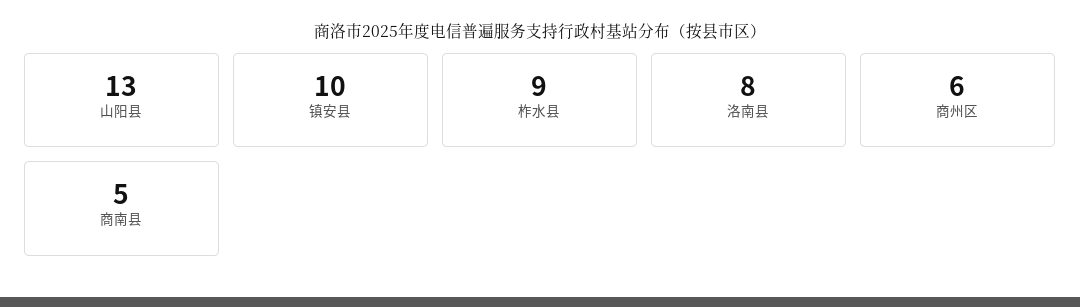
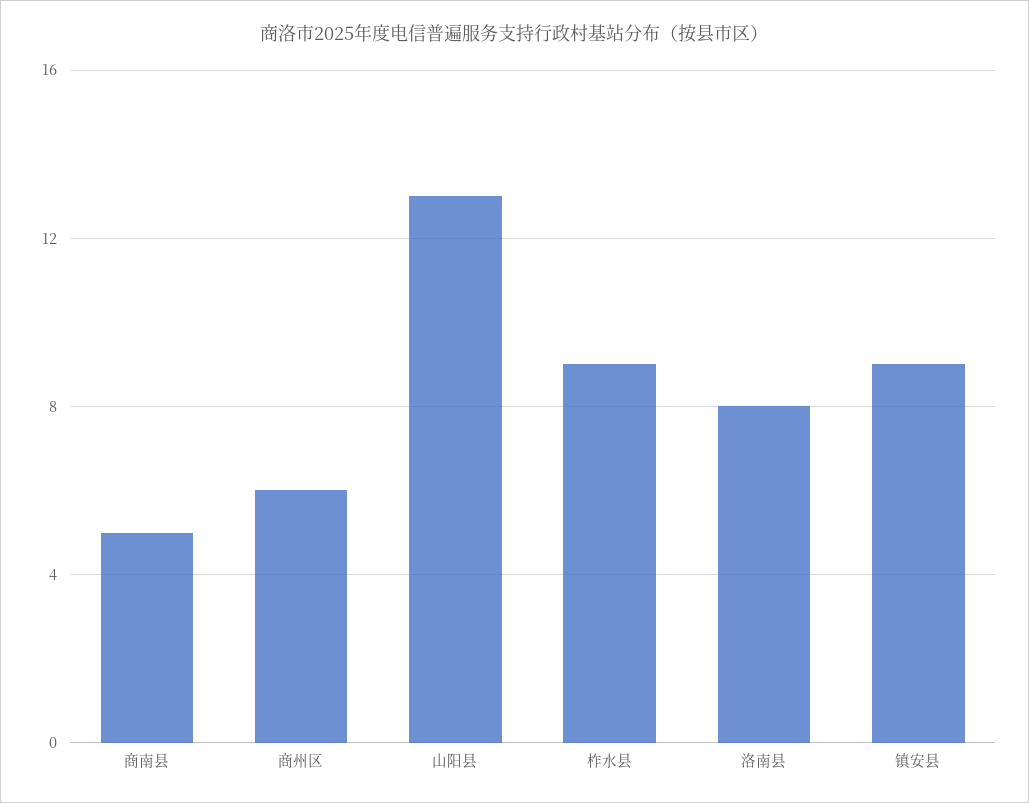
镇安县: 10 -> 9

